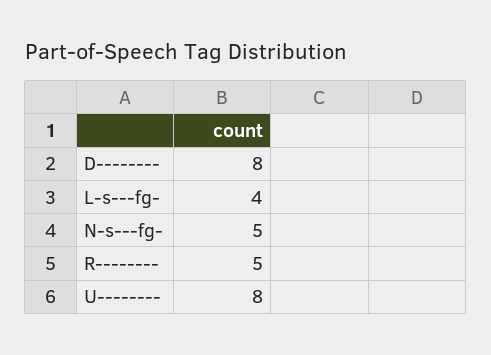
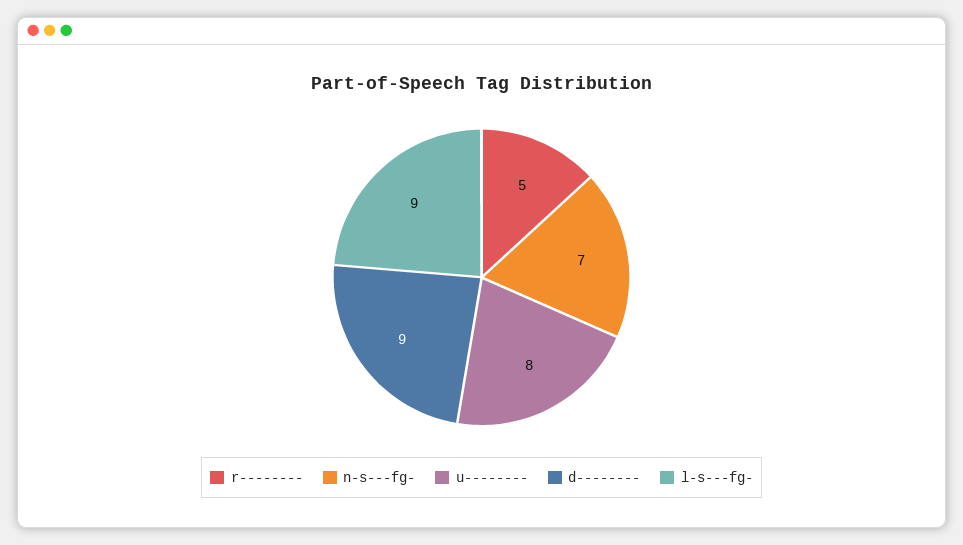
D--------: 8 -> 9
L-s---fg-: 4 -> 9
N-s---fg-: 5 -> 7

